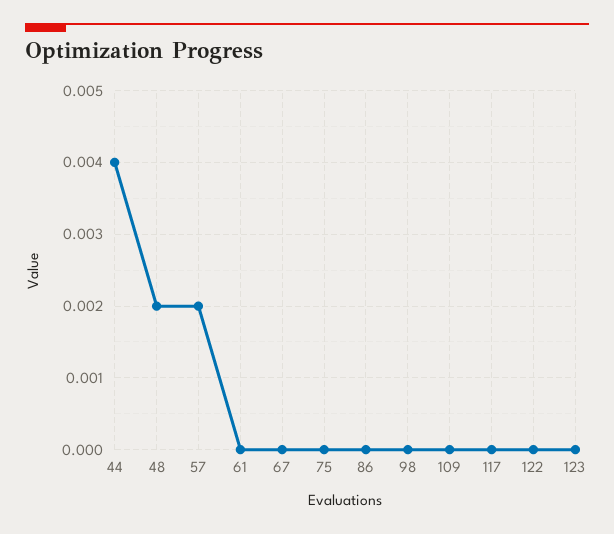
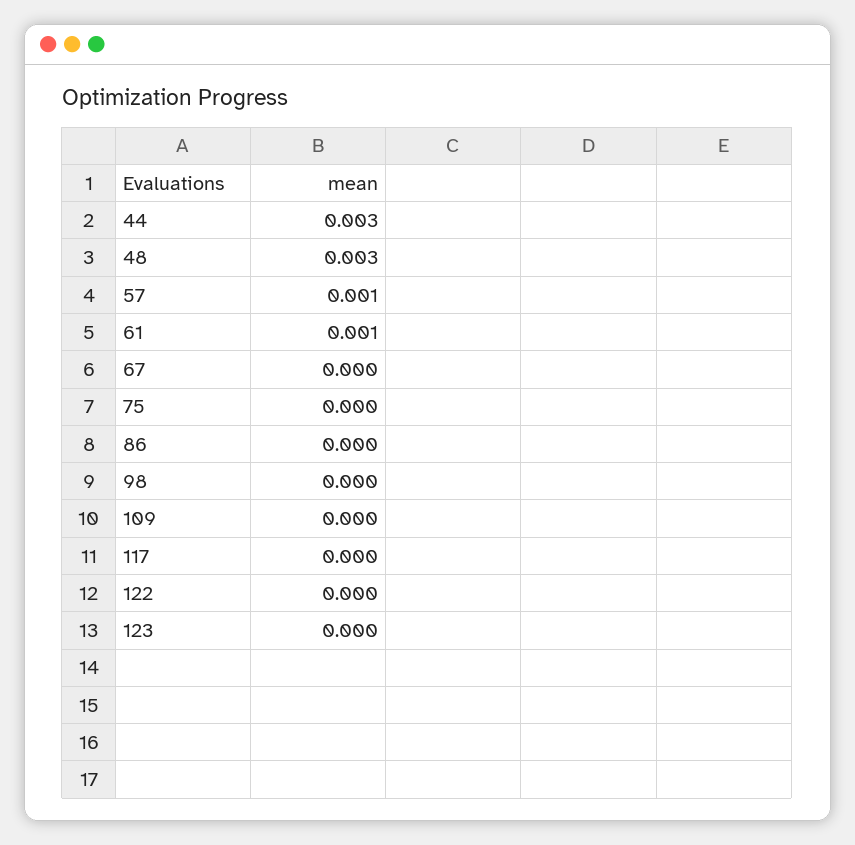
44: 0.004 -> 0.003
48: 0.002 -> 0.003
57: 0.002 -> 0.001
61: 0 -> 0.001

